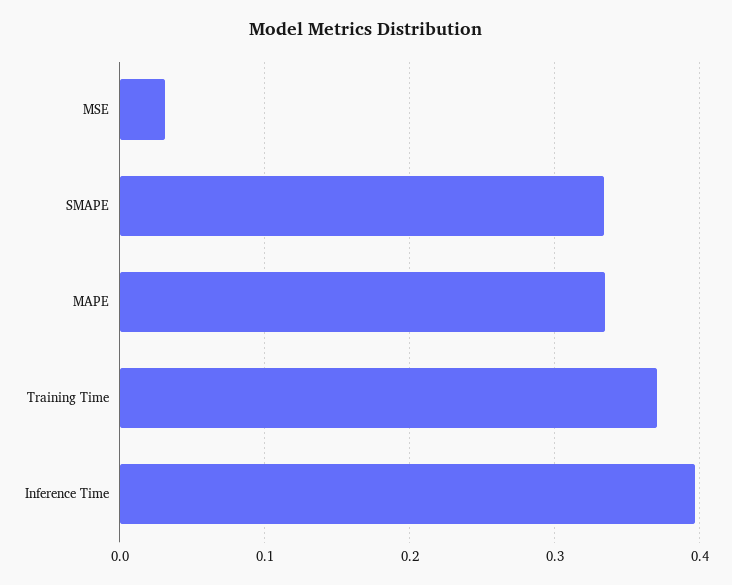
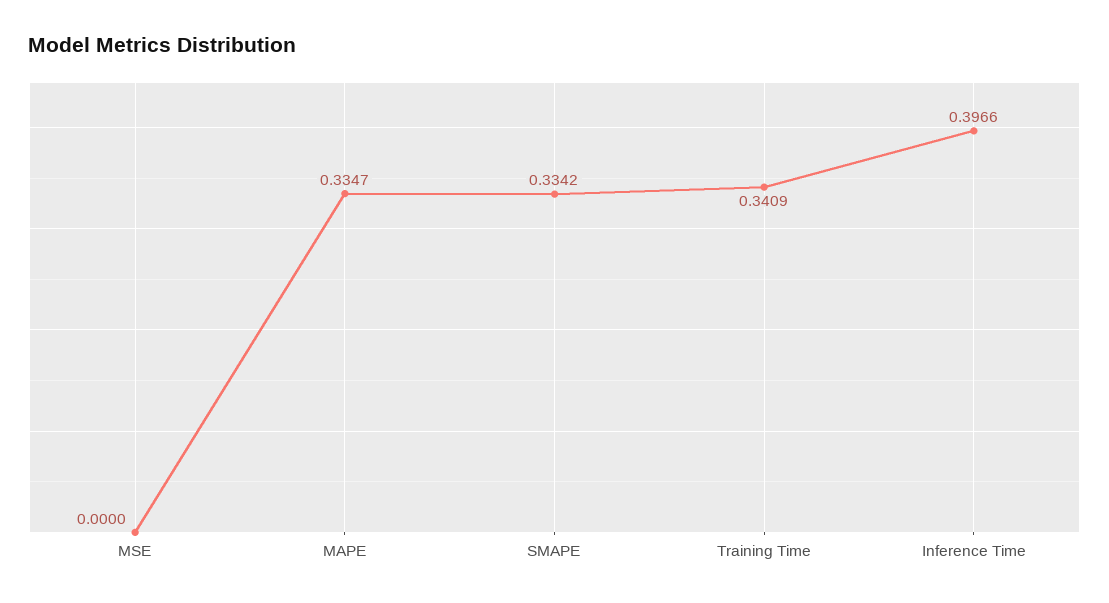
MSE: 0.03 -> 0
Training Time: 0.37 -> 0.3409

